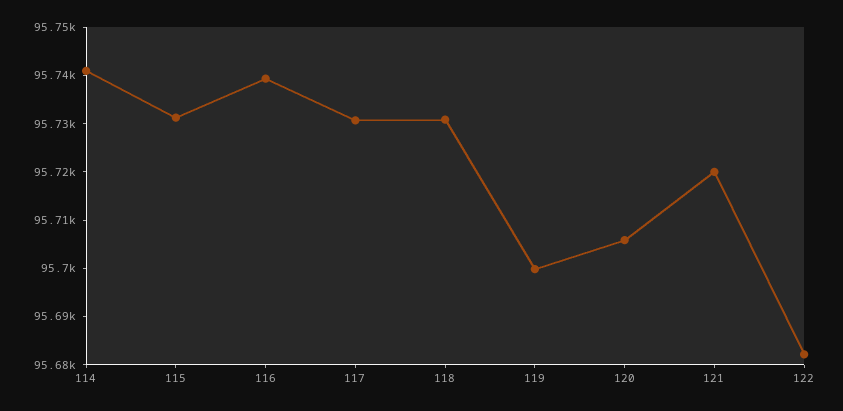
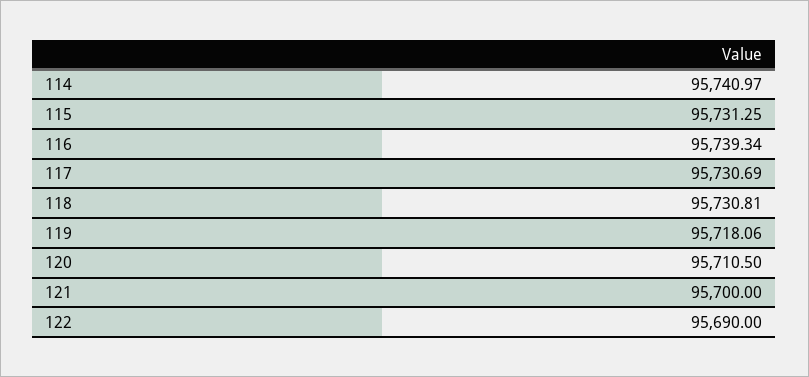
119: 95700 -> 95718.06
120: 95706 -> 95710.5
121: 95720 -> 95700
122: 95682 -> 95690

